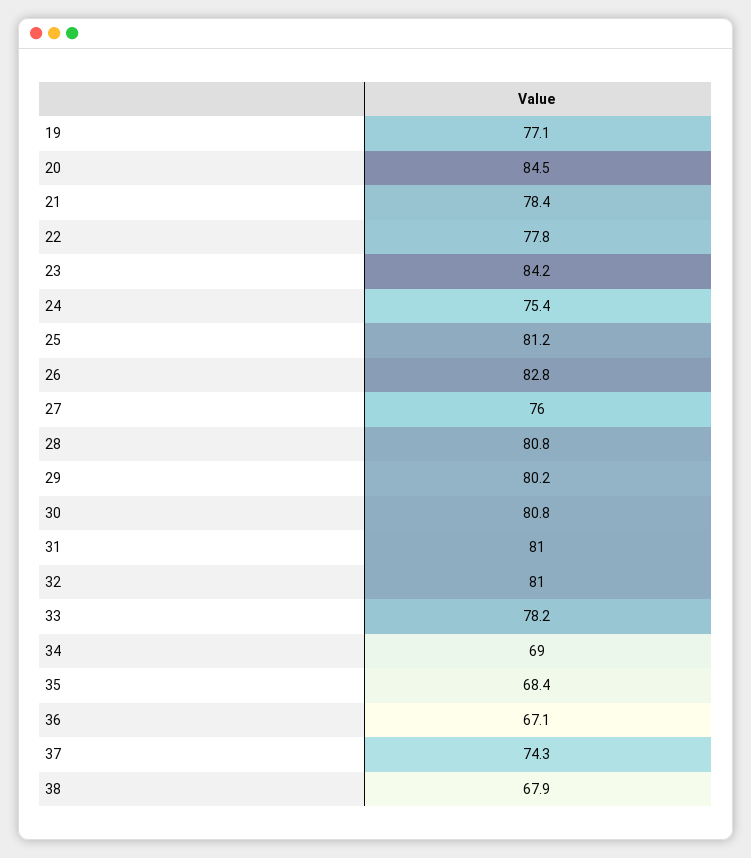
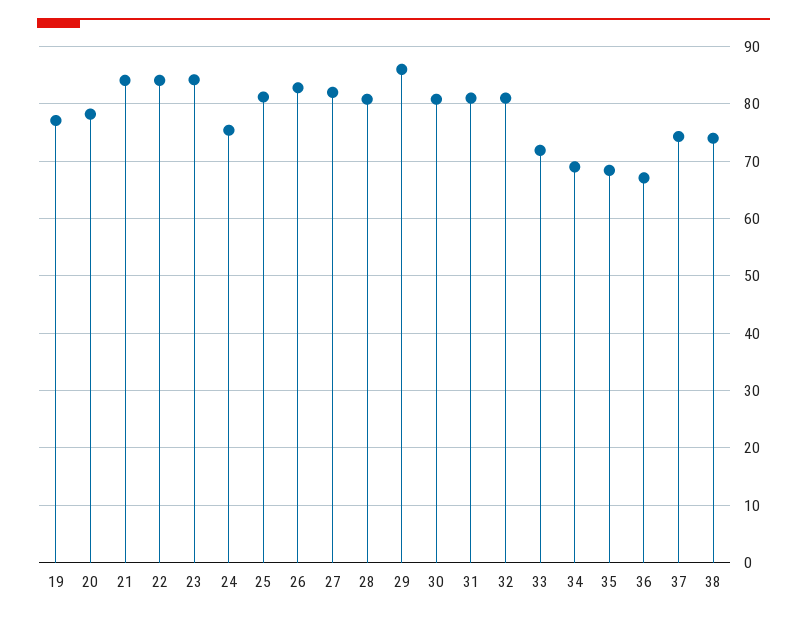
20: 84.5 -> 78
21: 78.4 -> 84
22: 77.8 -> 84
27: 76 -> 82
29: 80.2 -> 86
33: 78.2 -> 72
38: 67.9 -> 74

